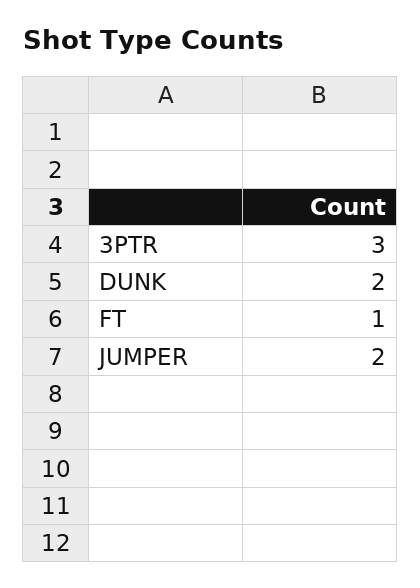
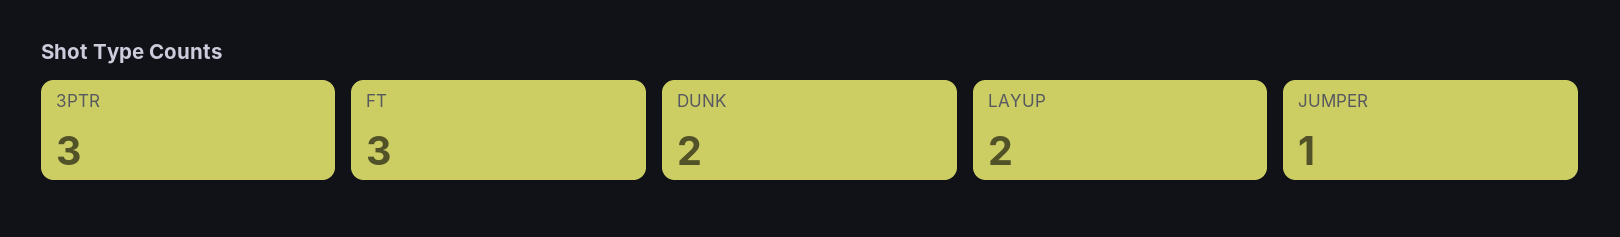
FT: 1 -> 3
JUMPER: 2 -> 1
LAYUP: none -> 2

